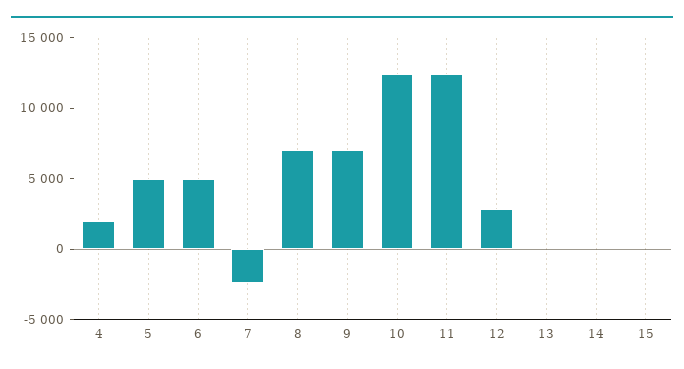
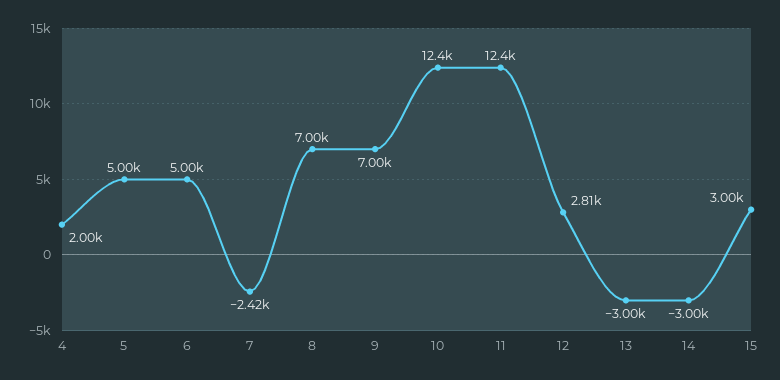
13: 0 -> -3000
14: 0 -> -3000
15: 0 -> 3000

